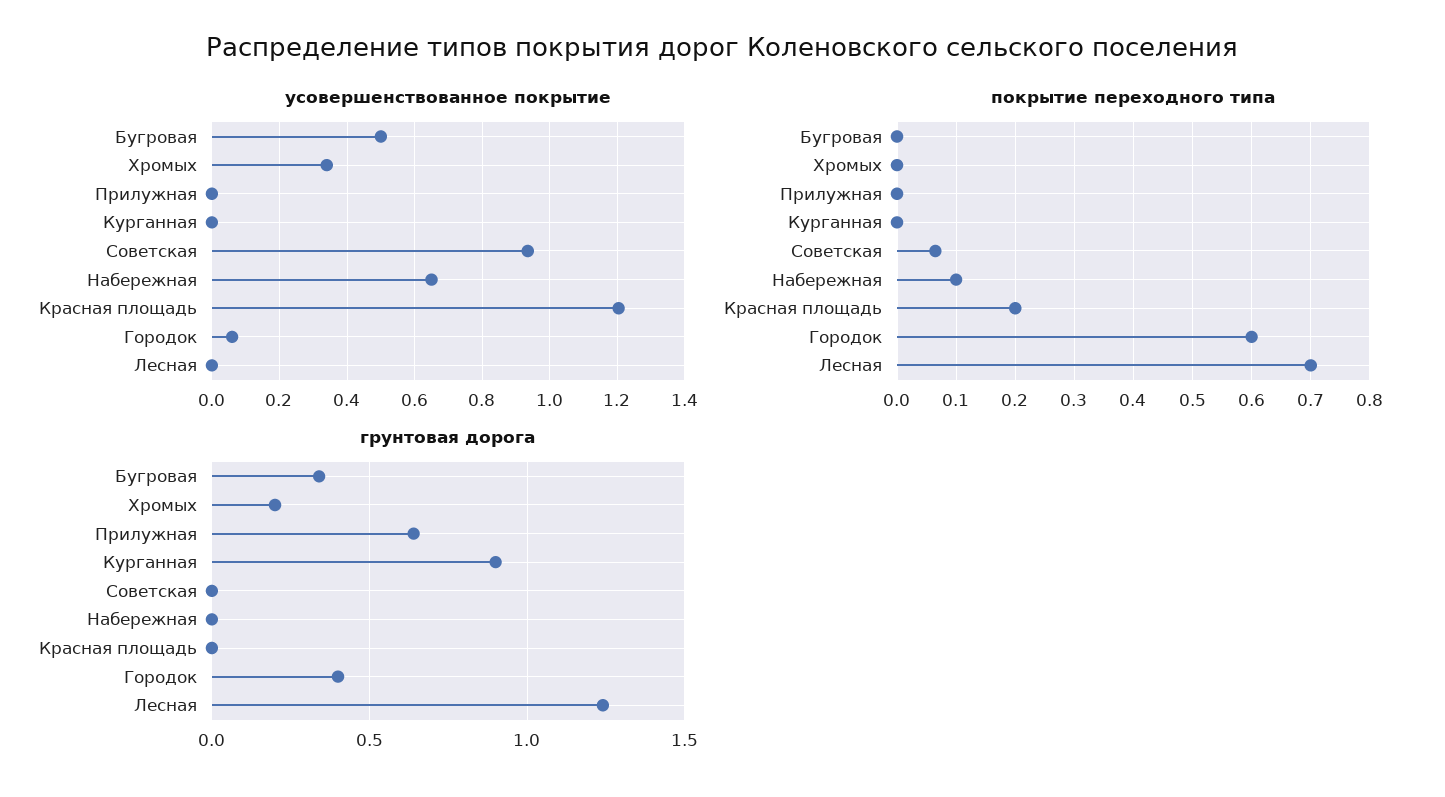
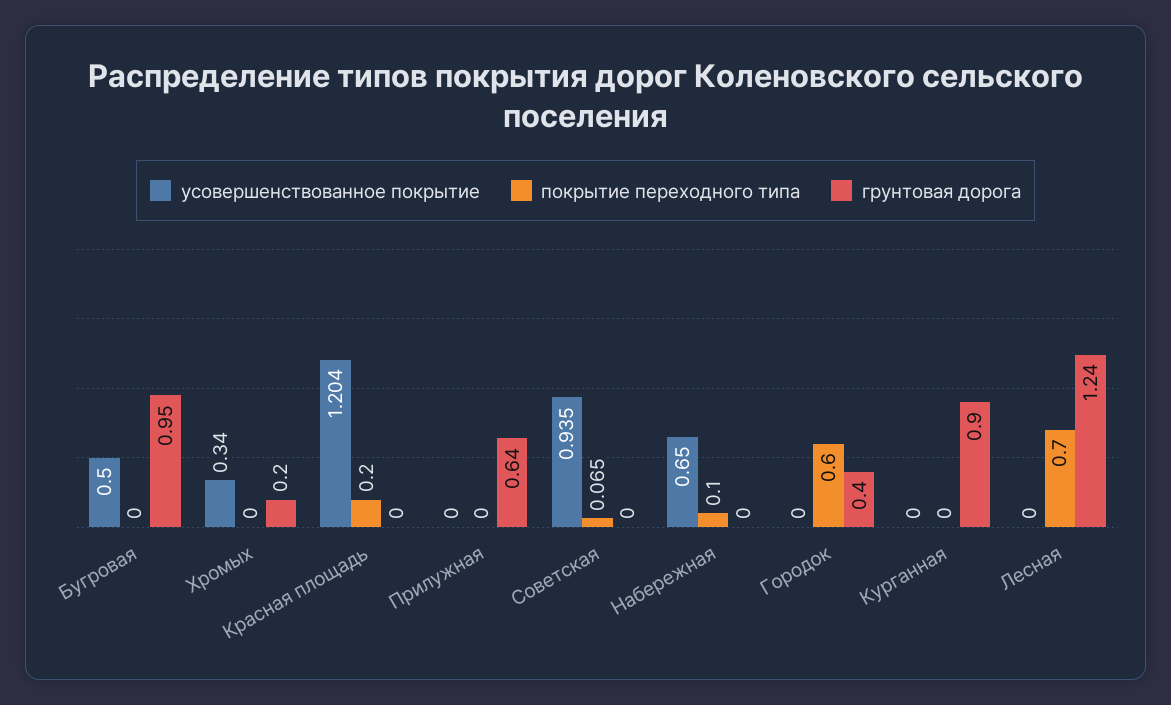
усовершенствованное покрытие, Городок: 0.06 -> 0
грунтовая дорога, Бугровая: 0.35 -> 0.95

